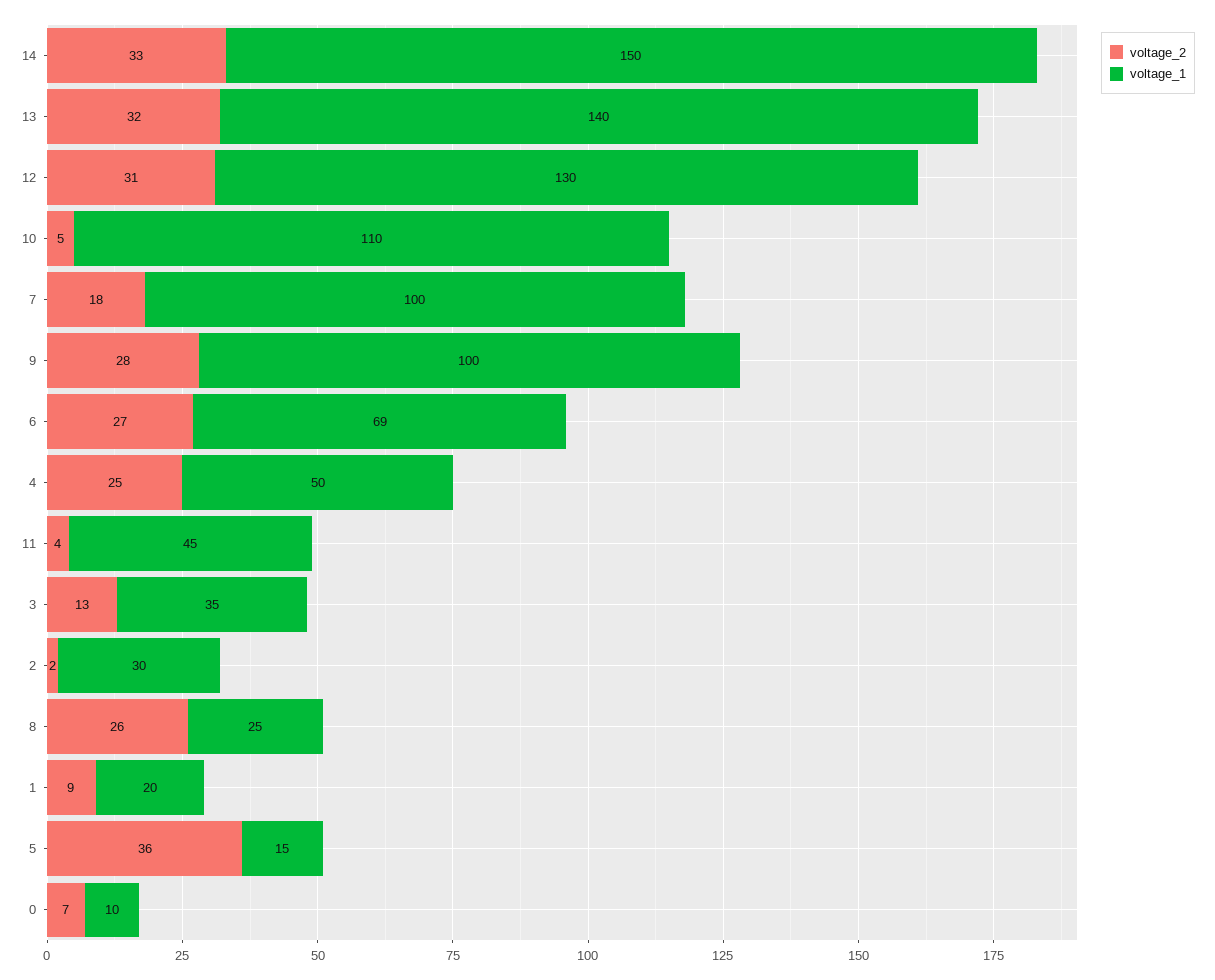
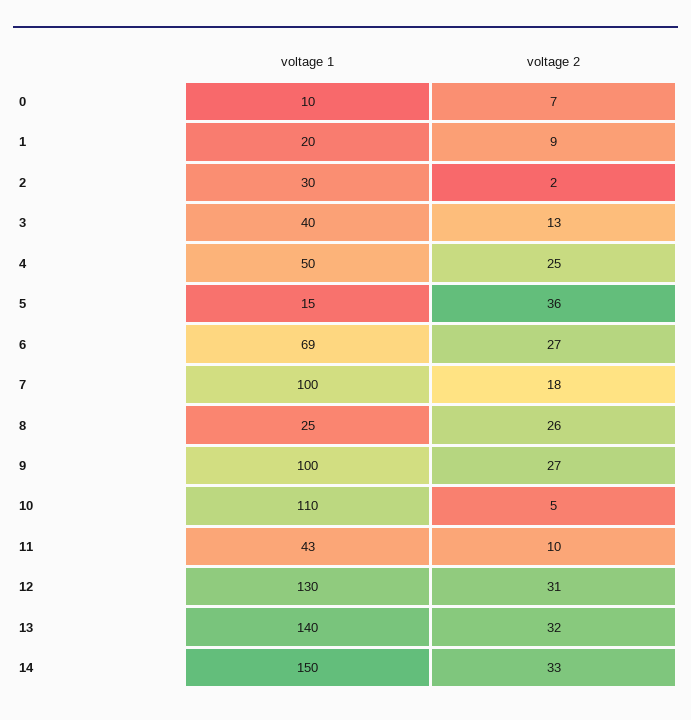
voltage_2, 9: 28 -> 27
voltage_2, 11: 4 -> 10
voltage_1, 11: 45 -> 43
voltage_1, 3: 35 -> 40

